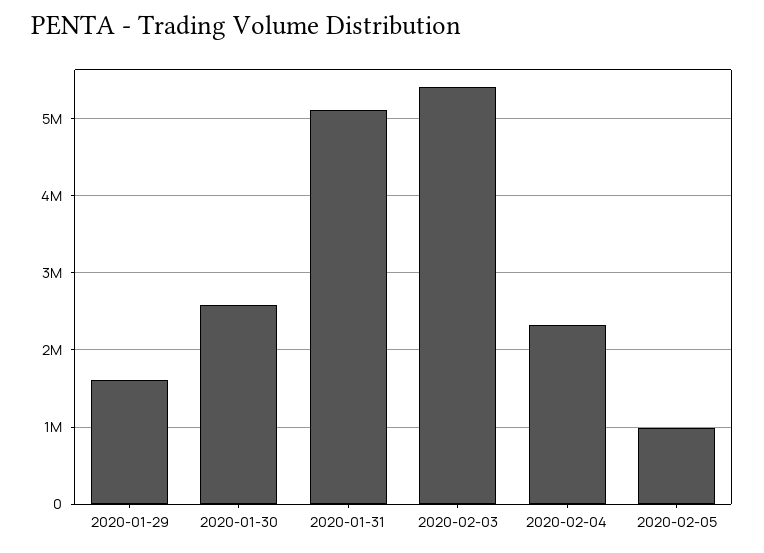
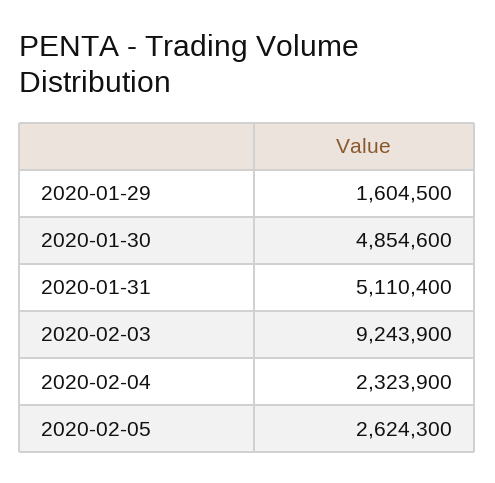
2020-01-30: 2600000 -> 4854600
2020-02-03: 5400000 -> 9243900
2020-02-05: 1000000 -> 2624300

